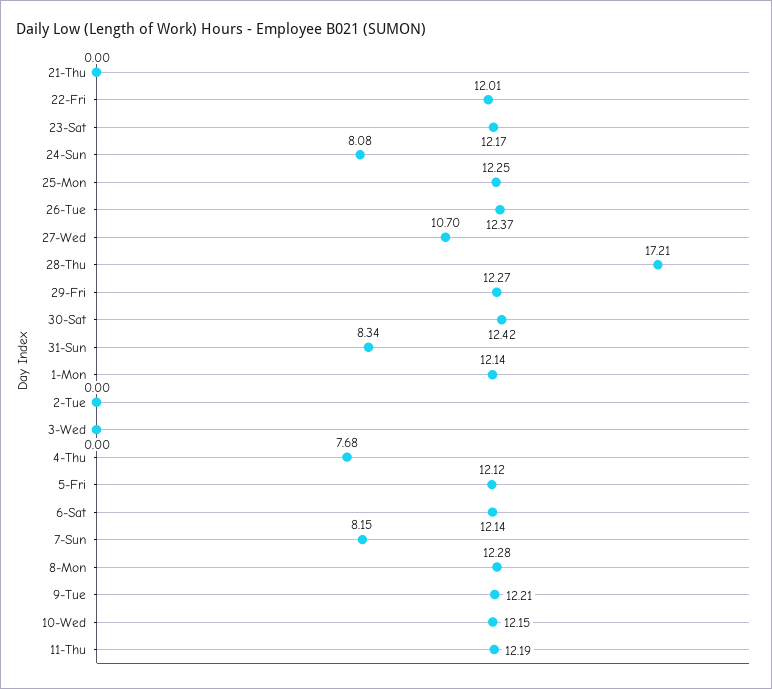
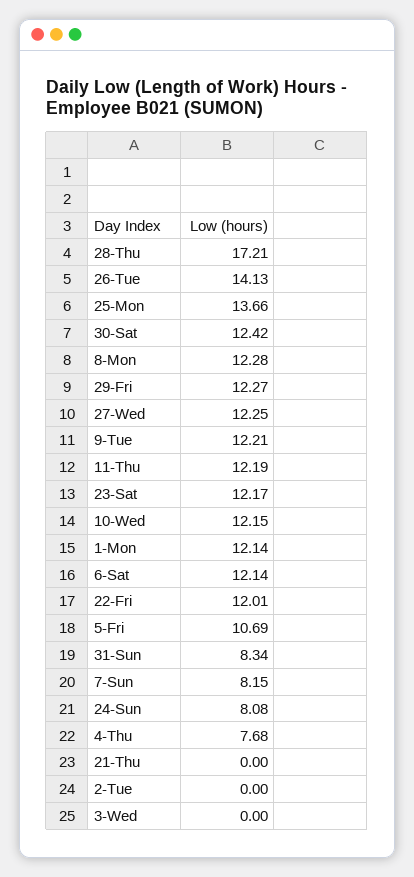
25-Mon: 12.25 -> 13.66
26-Tue: 12.37 -> 14.13
27-Wed: 10.7 -> 12.25
5-Fri: 12.12 -> 10.69

